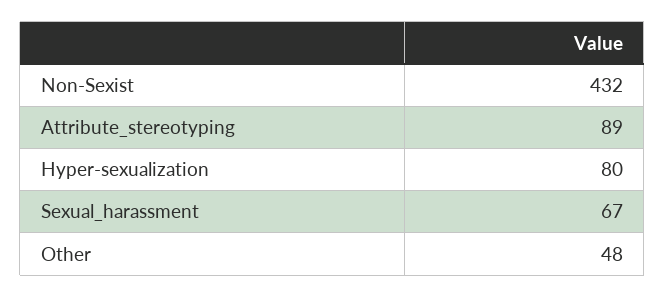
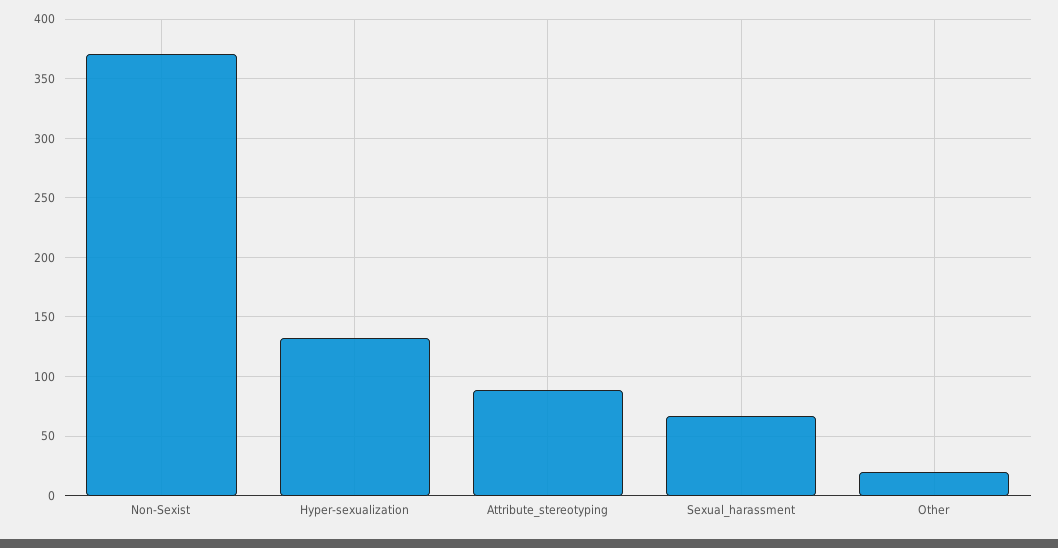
Non-Sexist: 432 -> 370
Hyper-sexualization: 80 -> 130
Other: 48 -> 20

